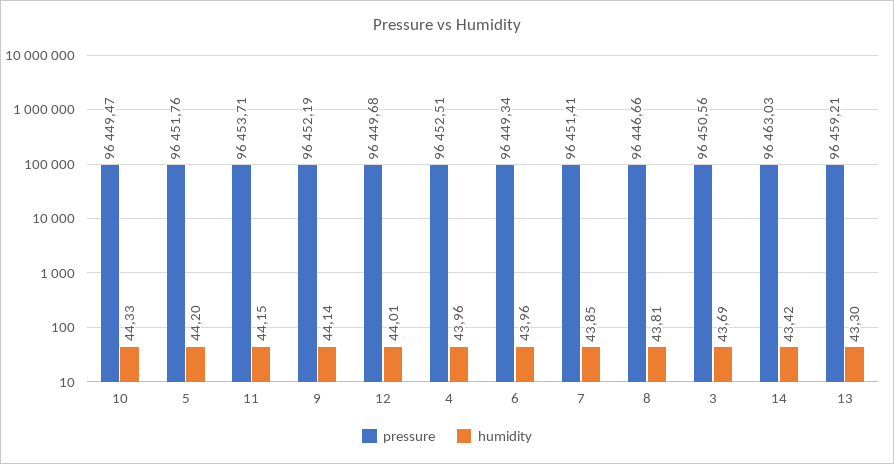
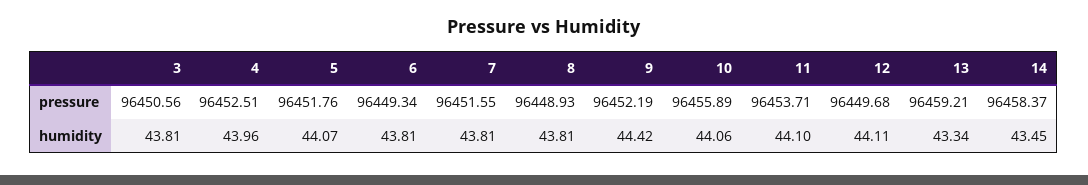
pressure, 10: 96449.47 -> 96455.89
humidity, 10: 44.33 -> 44.06
humidity, 5: 44.2 -> 44.07
humidity, 11: 44.15 -> 44.1
humidity, 9: 44.14 -> 44.42
humidity, 12: 44.01 -> 44.11
humidity, 6: 43.96 -> 43.81
pressure, 7: 96451.41 -> 96451.55
humidity, 7: 43.85 -> 43.81
pressure, 8: 96446.66 -> 96448.93
humidity, 3: 43.69 -> 43.81
pressure, 14: 96463.03 -> 96458.37
humidity, 14: 43.42 -> 43.45
humidity, 13: 43.3 -> 43.34

